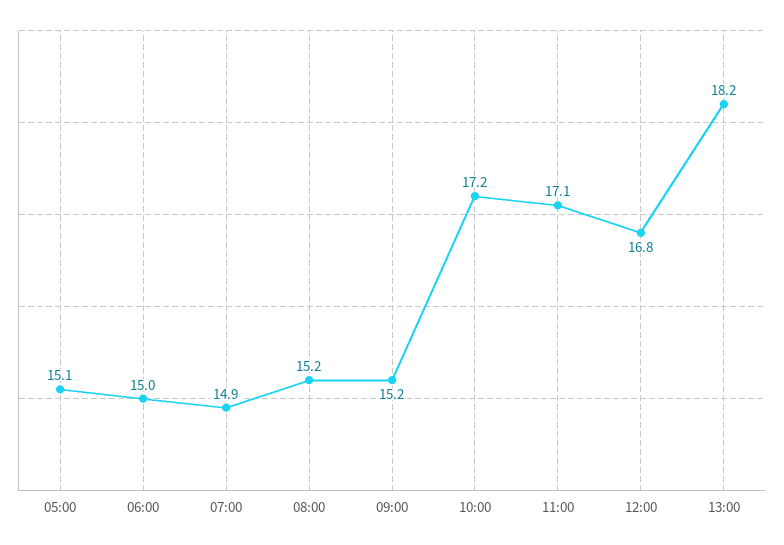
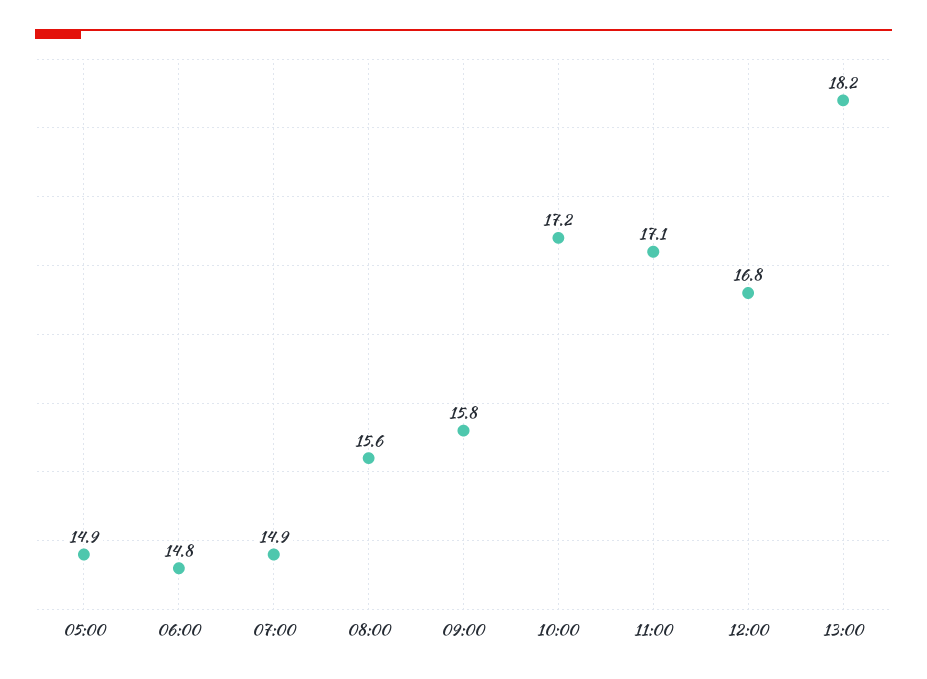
05:00: 15.1 -> 14.9
06:00: 15 -> 14.8
08:00: 15.2 -> 15.6
09:00: 15.2 -> 15.8

